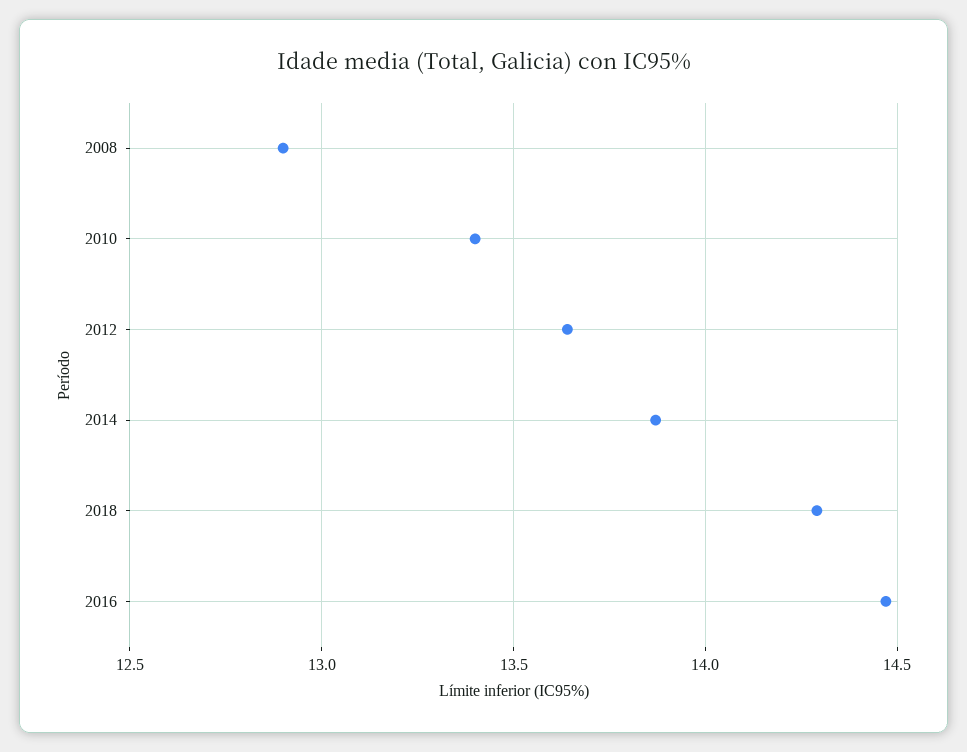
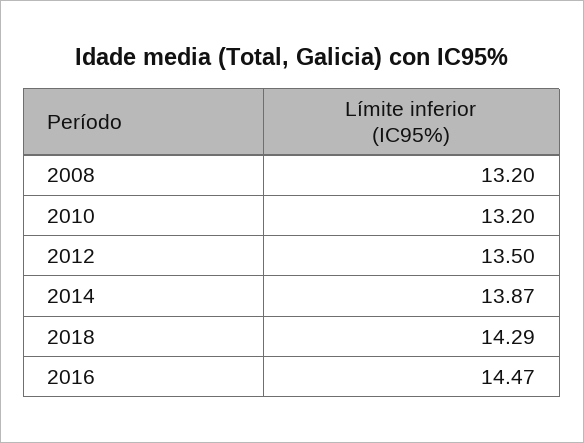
2008: 12.9 -> 13.2
2010: 13.4 -> 13.2
2012: 13.65 -> 13.5

